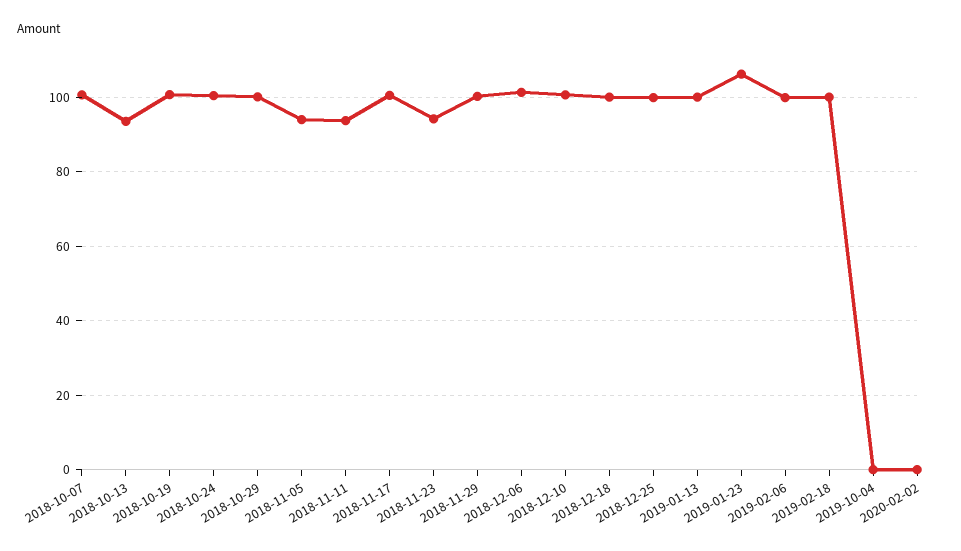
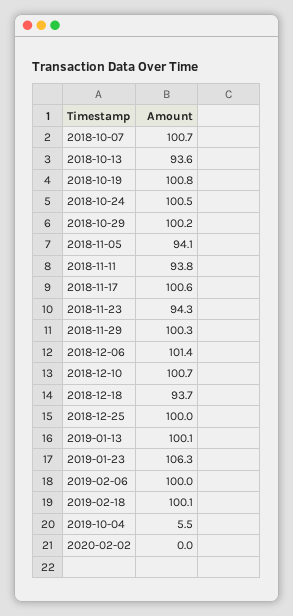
2018-12-18: 100 -> 93.7
2019-10-04: 0 -> 5.5

